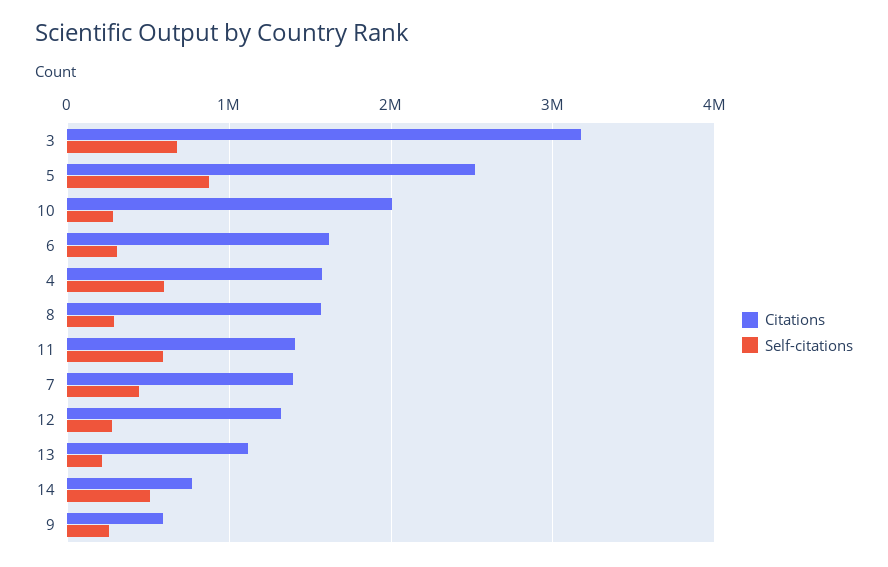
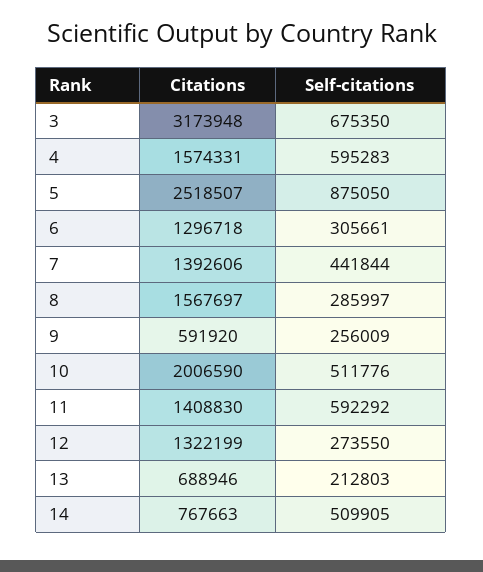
Self-citations, 10: 300000 -> 511776
Citations, 6: 1600000 -> 1296718
Citations, 13: 1100000 -> 688946

